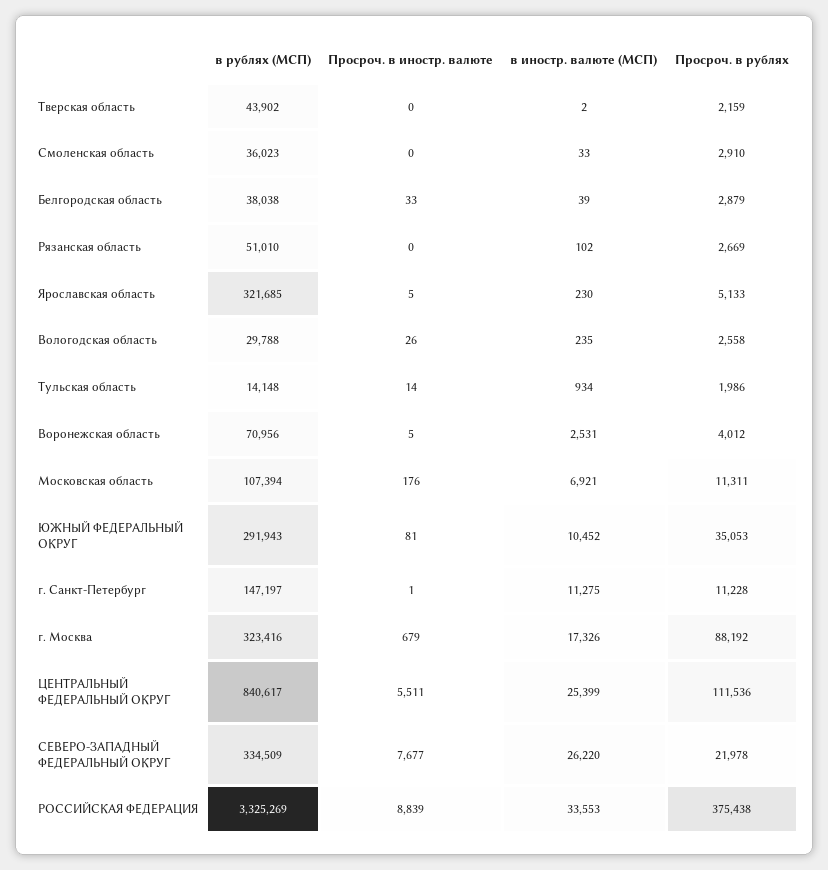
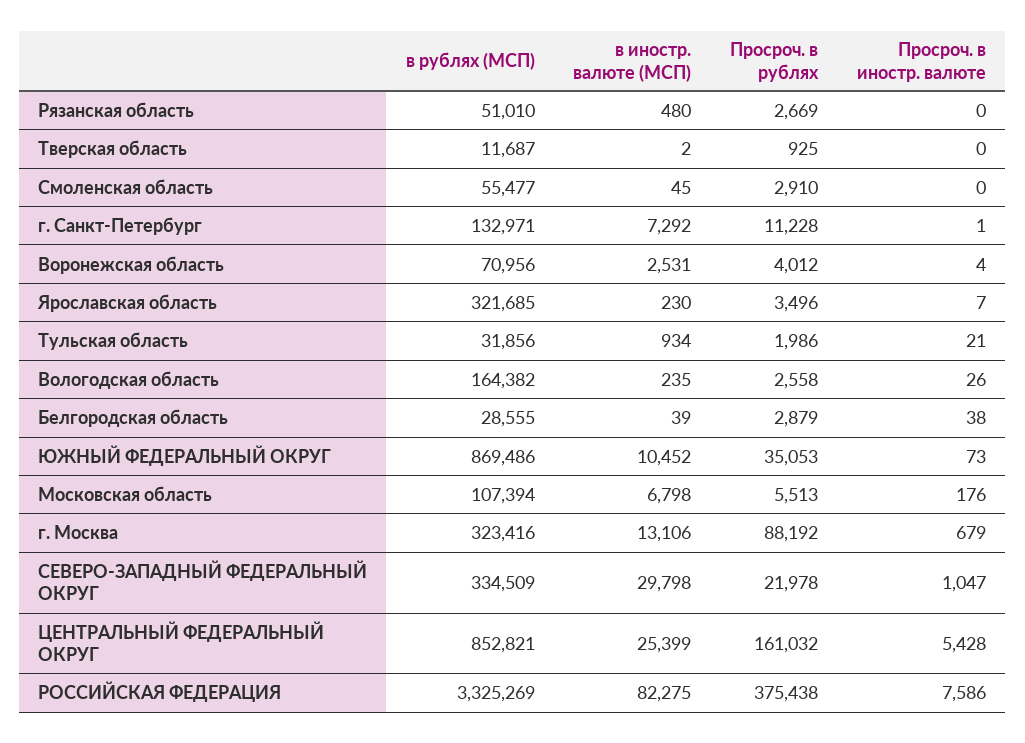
в рублях (МСП), Тверская область: 43902 -> 11687
Просроч. в рублях, Тверская область: 2159 -> 925
в рублях (МСП), Смоленская область: 36023 -> 55477
в иностр. валюте (МСП), Смоленская область: 33 -> 45
в рублях (МСП), Белгородская область: 38038 -> 28555
Просроч. в иностр. валюте, Белгородская область: 33 -> 38
в иностр. валюте (МСП), Рязанская область: 102 -> 480
Просроч. в иностр. валюте, Ярославская область: 5 -> 7
Просроч. в рублях, Ярославская область: 5133 -> 3496
в рублях (МСП), Вологодская область: 29788 -> 164382
в рублях (МСП), Тульская область: 14148 -> 31856
Просроч. в иностр. валюте, Тульская область: 14 -> 21
Просроч. в иностр. валюте, Воронежская область: 5 -> 4
в иностр. валюте (МСП), Московская область: 6921 -> 6798
Просроч. в рублях, Московская область: 11311 -> 5513
в рублях (МСП), ЮЖНЫЙ ФЕДЕРАЛЬНЫЙ ОКРУГ: 291943 -> 869486
Просроч. в иностр. валюте, ЮЖНЫЙ ФЕДЕРАЛЬНЫЙ ОКРУГ: 81 -> 73
в рублях (МСП), г. Санкт-Петербург: 147197 -> 132971
в иностр. валюте (МСП), г. Санкт-Петербург: 11275 -> 7292
в иностр. валюте (МСП), г. Москва: 17326 -> 13106
в рублях (МСП), ЦЕНТРАЛЬНЫЙ ФЕДЕРАЛЬНЫЙ ОКРУГ: 840617 -> 852821
Просроч. в иностр. валюте, ЦЕНТРАЛЬНЫЙ ФЕДЕРАЛЬНЫЙ ОКРУГ: 5511 -> 5428
Просроч. в рублях, ЦЕНТРАЛЬНЫЙ ФЕДЕРАЛЬНЫЙ ОКРУГ: 111536 -> 161032
Просроч. в иностр. валюте, СЕВЕРО-ЗАПАДНЫЙ ФЕДЕРАЛЬНЫЙ ОКРУГ: 7677 -> 1047
в иностр. валюте (МСП), СЕВЕРО-ЗАПАДНЫЙ ФЕДЕРАЛЬНЫЙ ОКРУГ: 26220 -> 29798
Просроч. в иностр. валюте, РОССИЙСКАЯ ФЕДЕРАЦИЯ: 8839 -> 7586
в иностр. валюте (МСП), РОССИЙСКАЯ ФЕДЕРАЦИЯ: 33553 -> 82275

